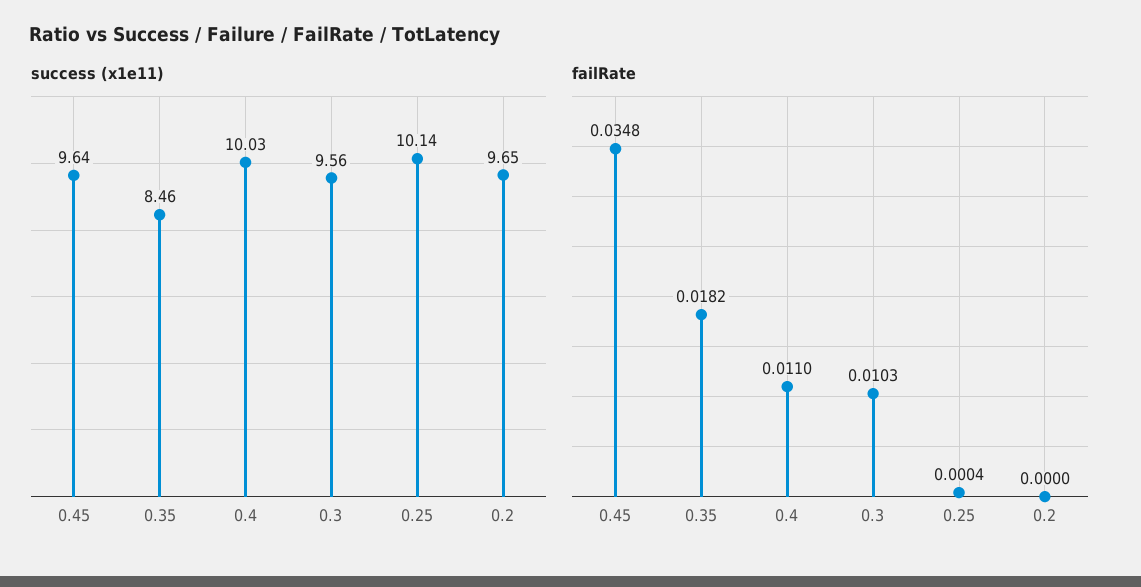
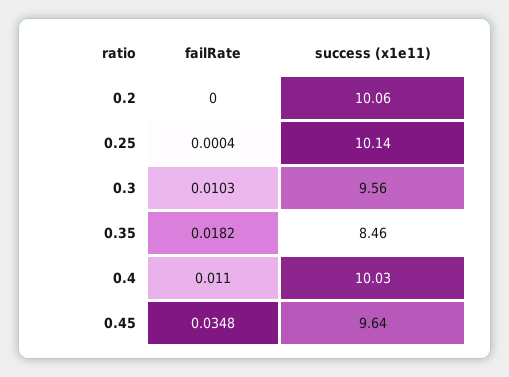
success (x1e11), 0.2: 9.65 -> 10.06

